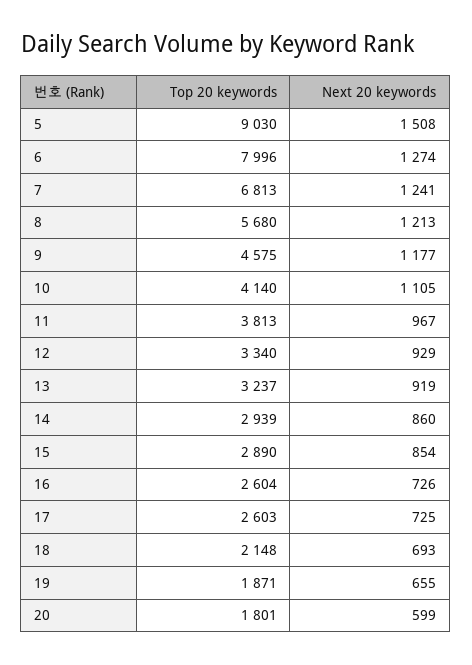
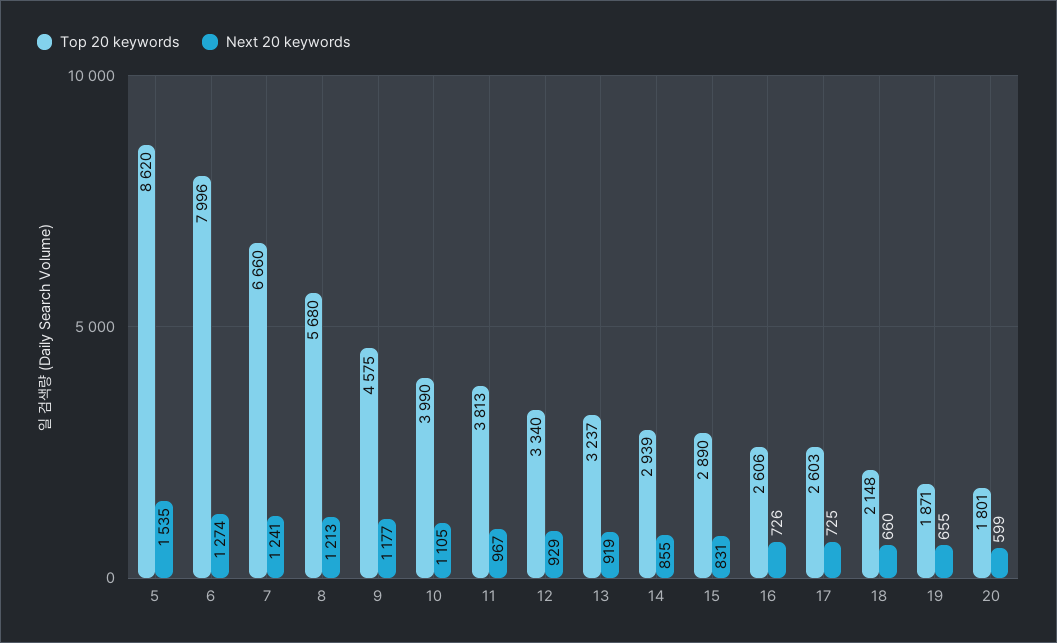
Top 20 keywords, 5: 9030 -> 8620
Next 20 keywords, 5: 1508 -> 1535
Top 20 keywords, 7: 6813 -> 6660
Top 20 keywords, 10: 4140 -> 3990
Next 20 keywords, 14: 860 -> 855
Next 20 keywords, 15: 854 -> 831
Top 20 keywords, 16: 2604 -> 2606
Next 20 keywords, 18: 693 -> 660

